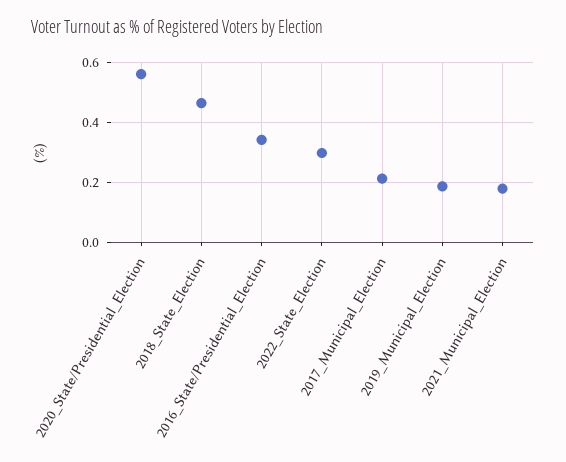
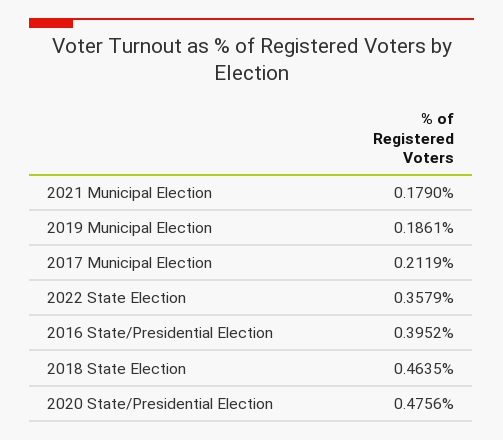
2020_State/Presidential_Election: 0.56 -> 0.4756
2016_State/Presidential_Election: 0.34 -> 0.3952
2022_State_Election: 0.3 -> 0.3579

